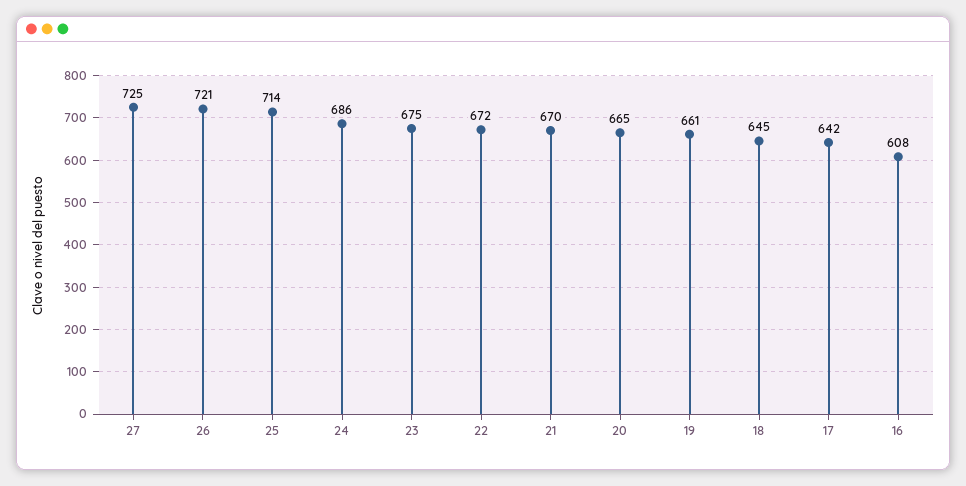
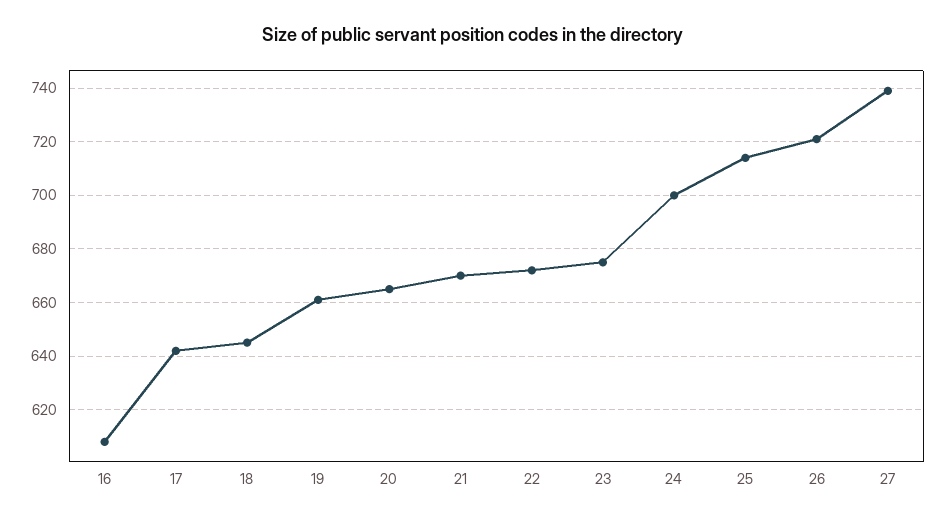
27: 725 -> 740
24: 686 -> 700

